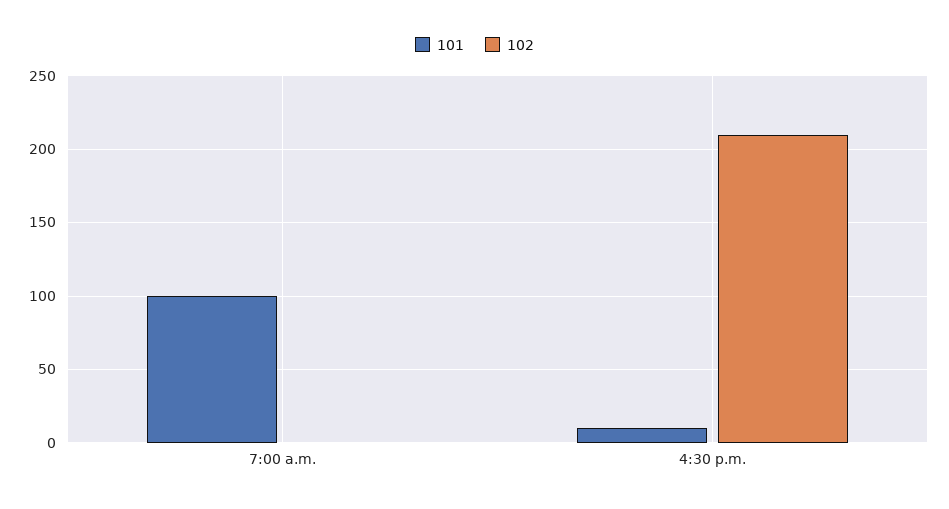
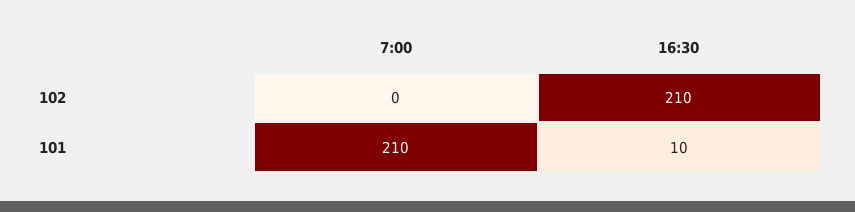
101, 7:00 a.m.: 100 -> 210

